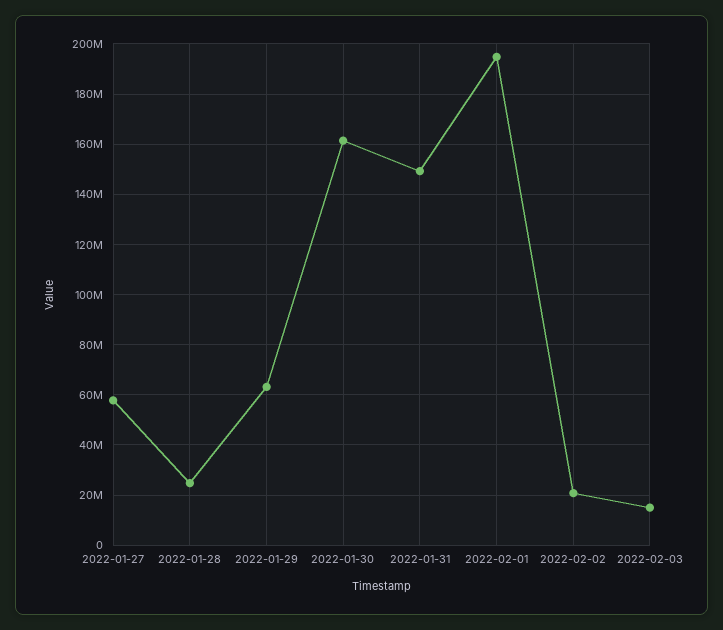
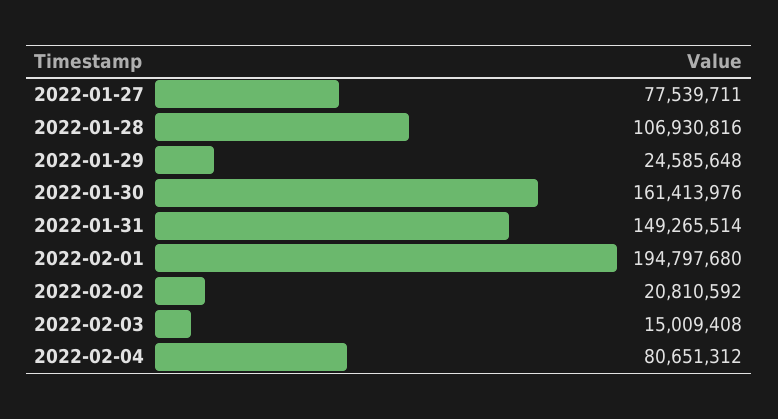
2022-01-27: 57500000 -> 77539711
2022-01-28: 25000000 -> 106930816
2022-01-29: 62500000 -> 24585648
2022-02-04: none -> 80651312

